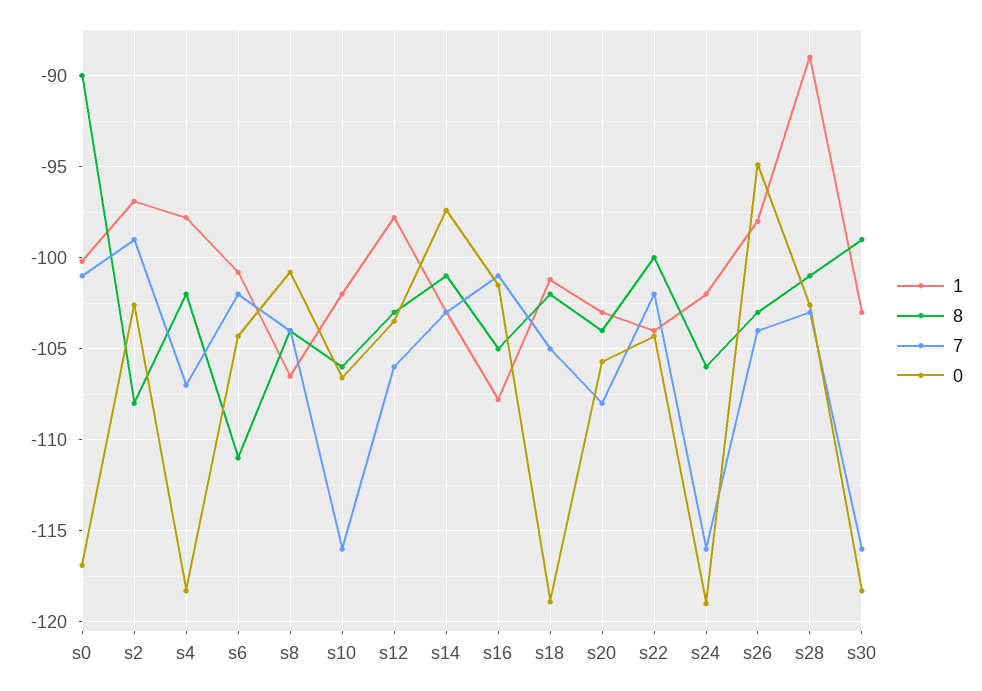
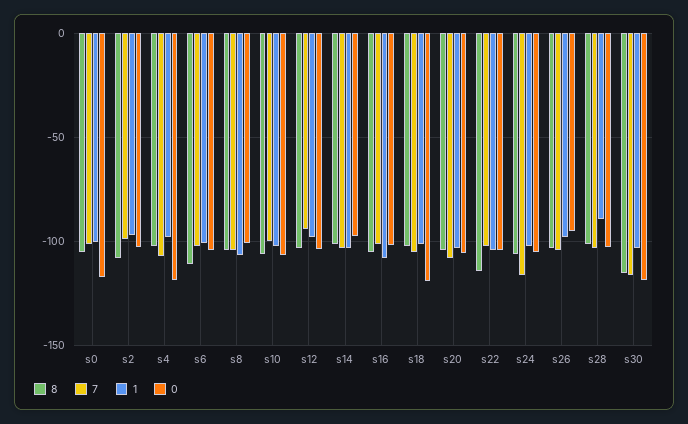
8, s0: -90 -> -105
7, s10: -116 -> -100
7, s12: -106 -> -95
8, s22: -100 -> -115
0, s24: -119 -> -105
8, s30: -99 -> -115

